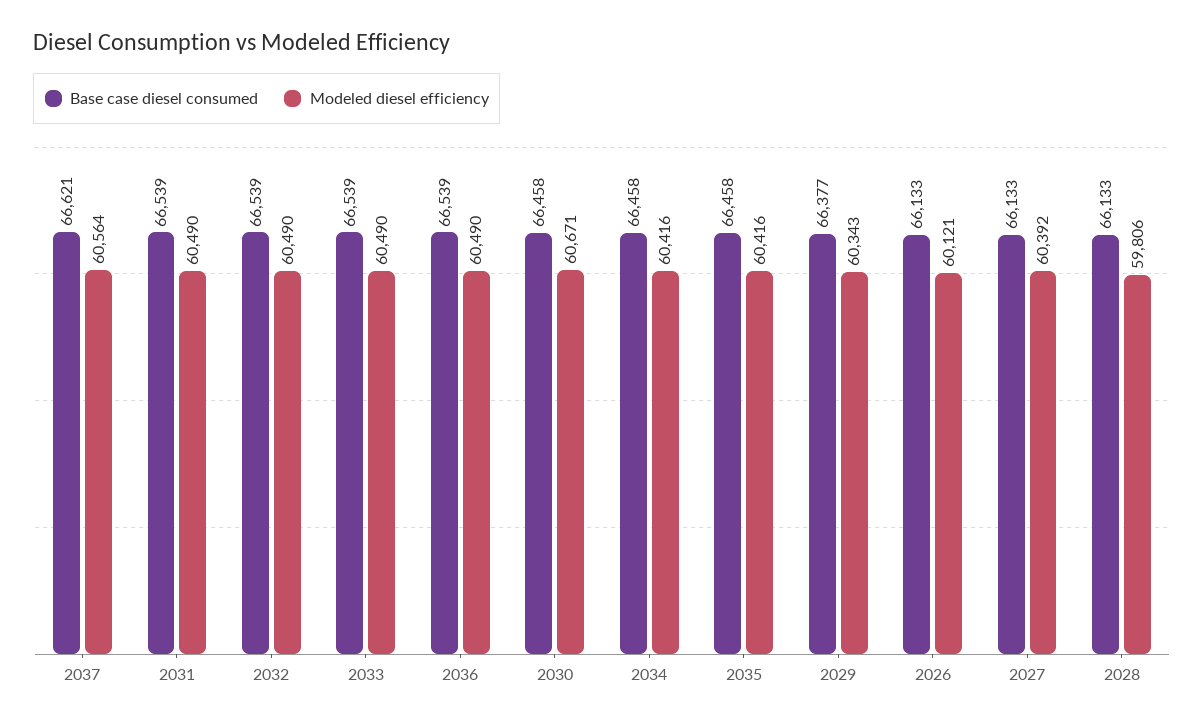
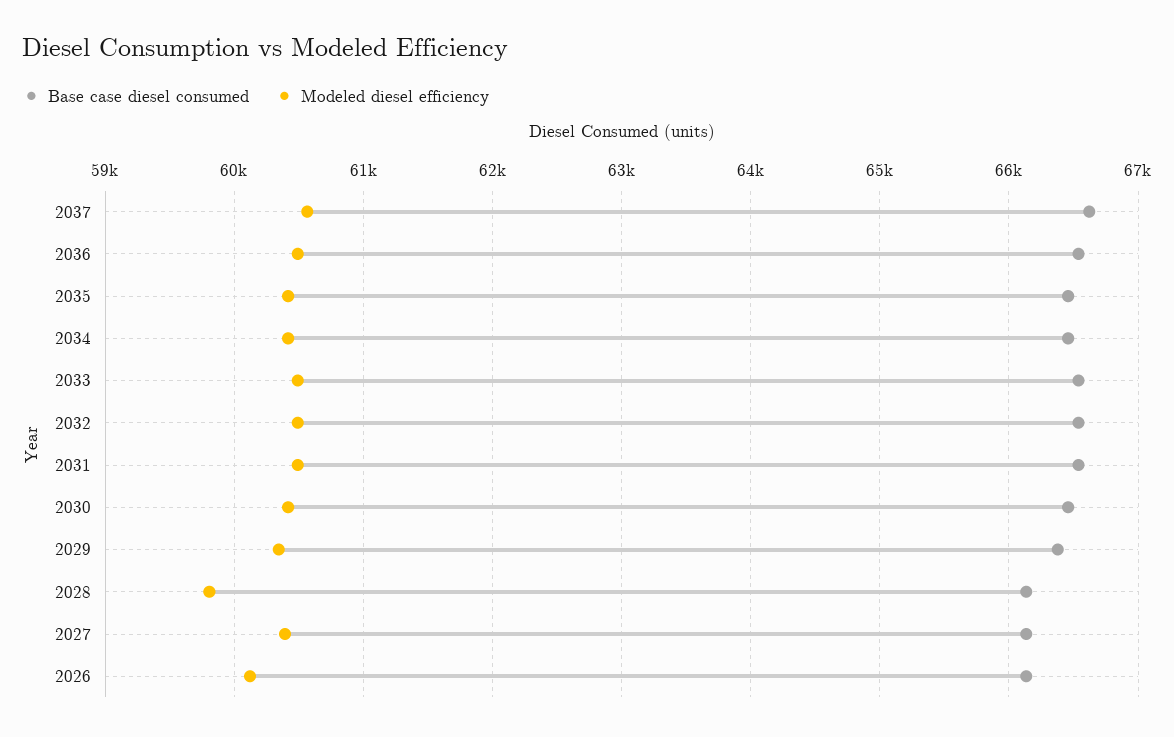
Modeled diesel efficiency, 2030: 60671 -> 60400

